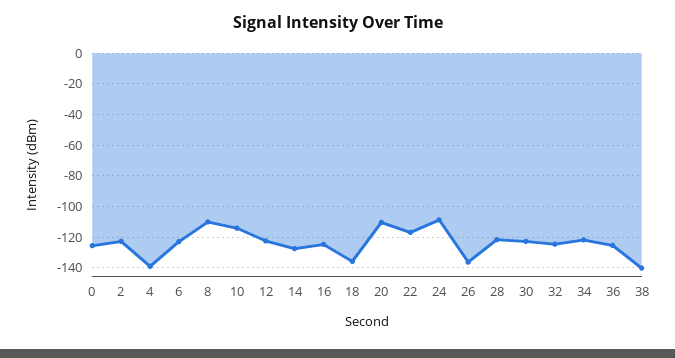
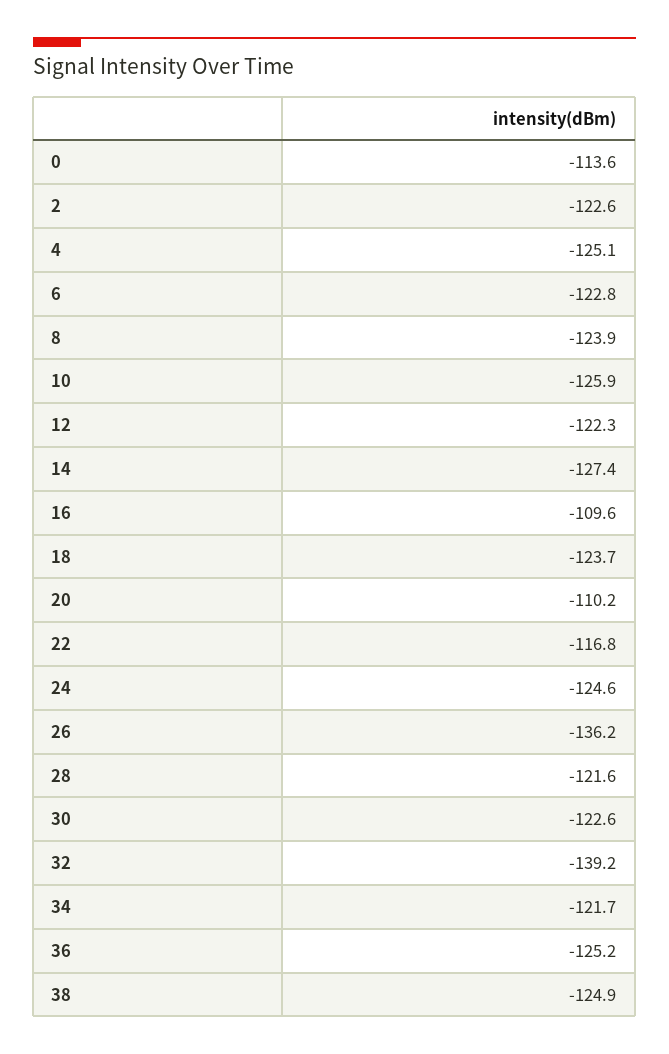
0: -125 -> -113.6
4: -140 -> -125.1
8: -110 -> -123.9
10: -115 -> -125.9
16: -125 -> -109.6
18: -135 -> -123.7
24: -110 -> -124.6
32: -125 -> -139.2
38: -140 -> -124.9

